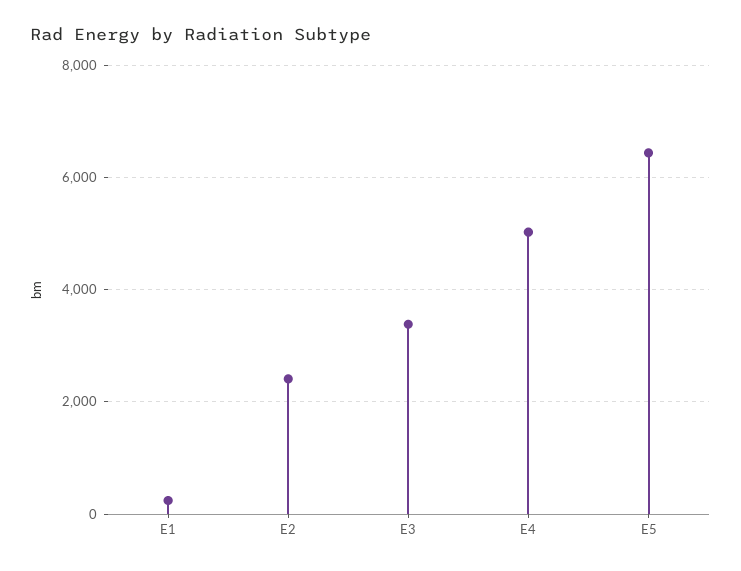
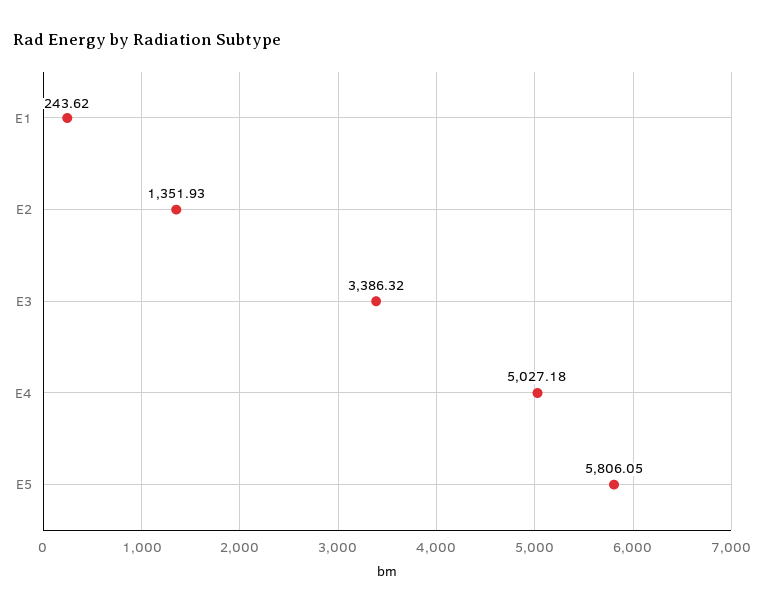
E2: 2400 -> 1351.93
E5: 6400 -> 5806.05

